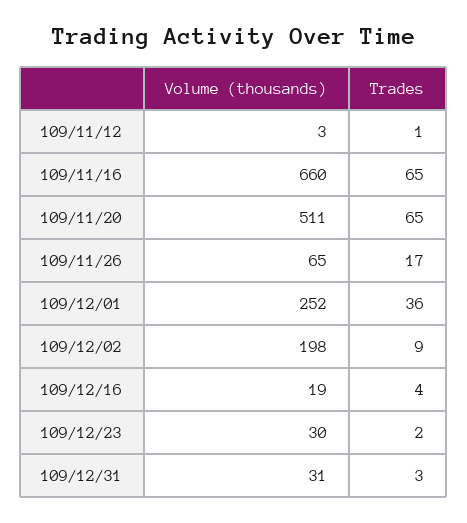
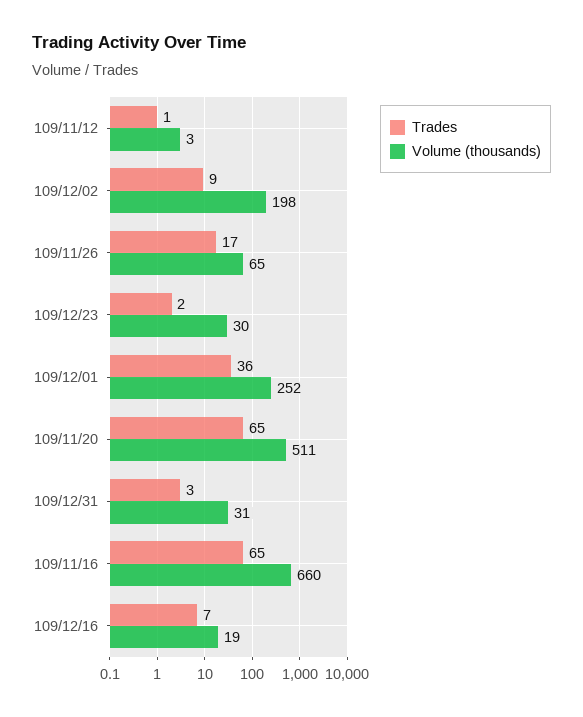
Trades, 109/12/16: 4 -> 7

